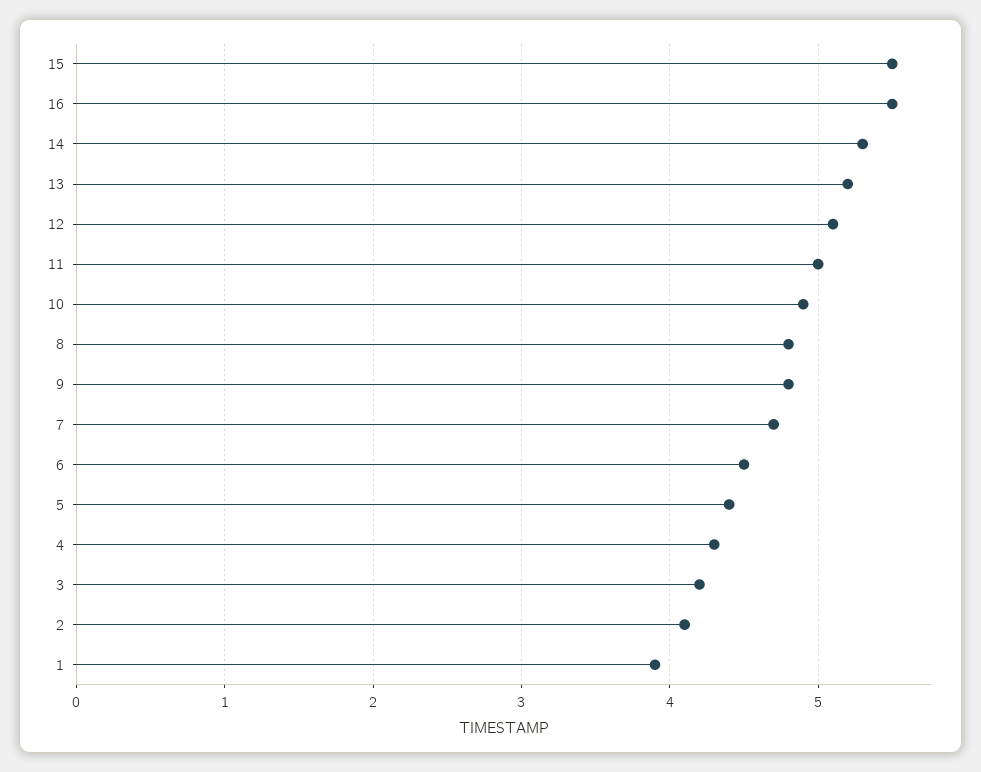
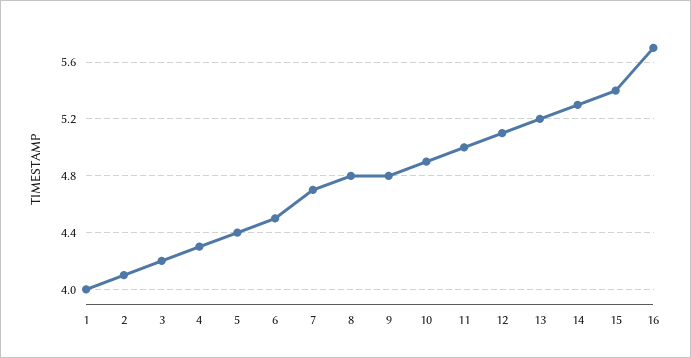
15: 5.5 -> 5.4
16: 5.5 -> 5.7
1: 3.9 -> 4

